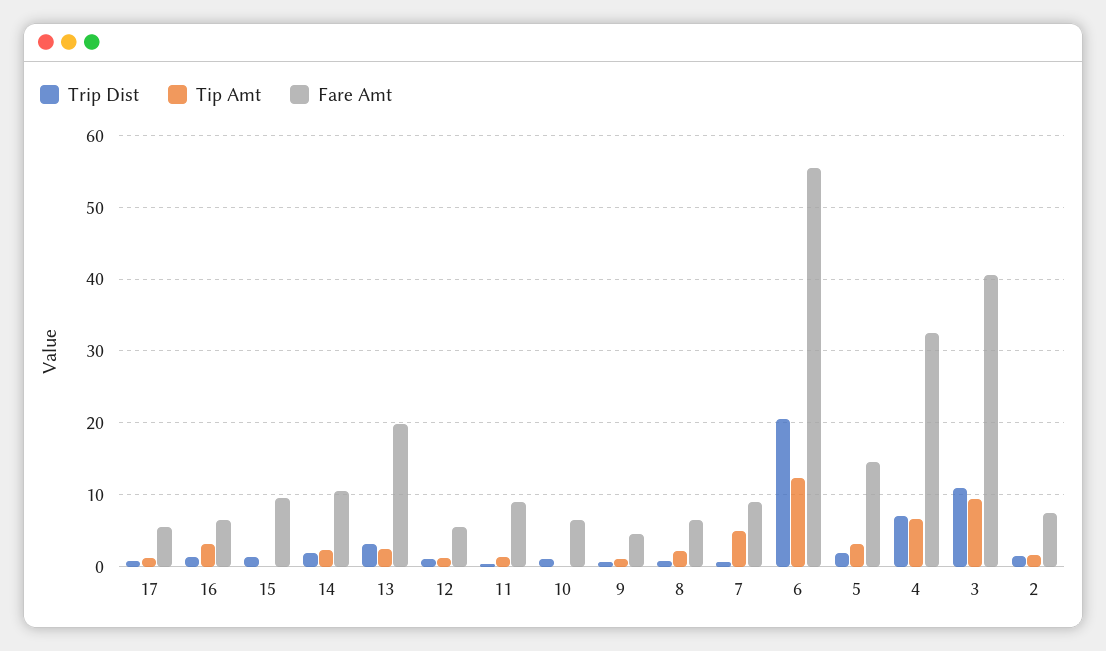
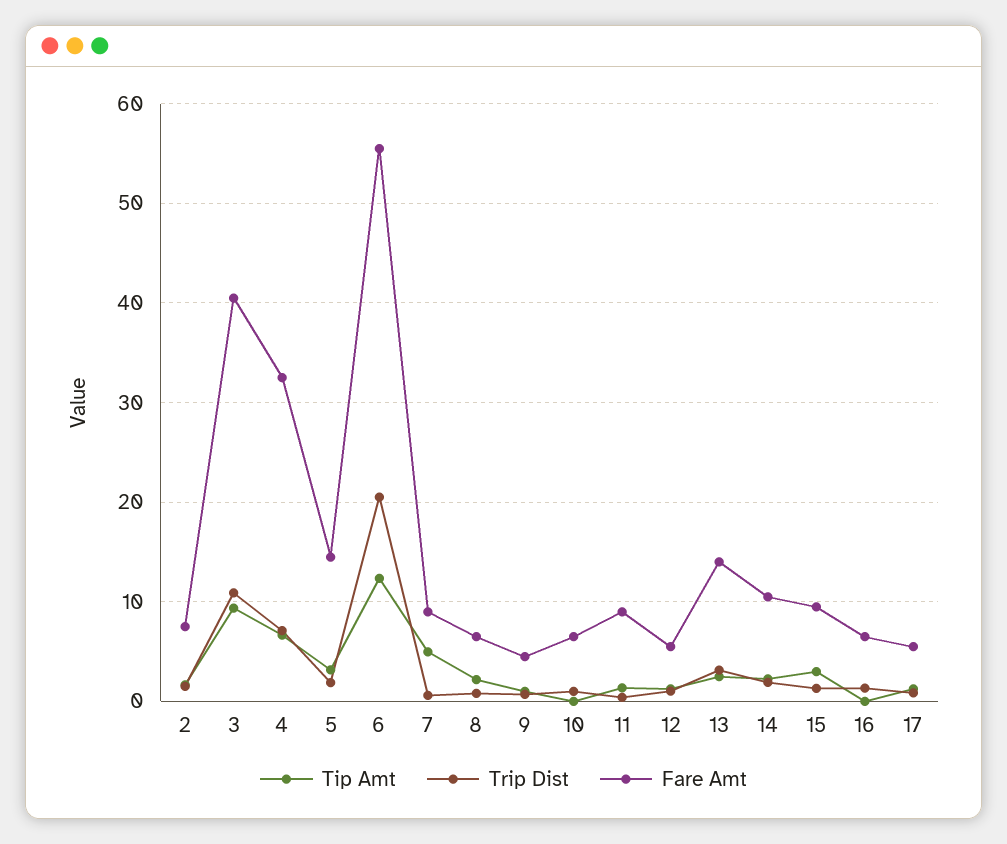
Tip Amt, 16: 3 -> 0
Tip Amt, 15: 0 -> 3
Fare Amt, 13: 20 -> 14

